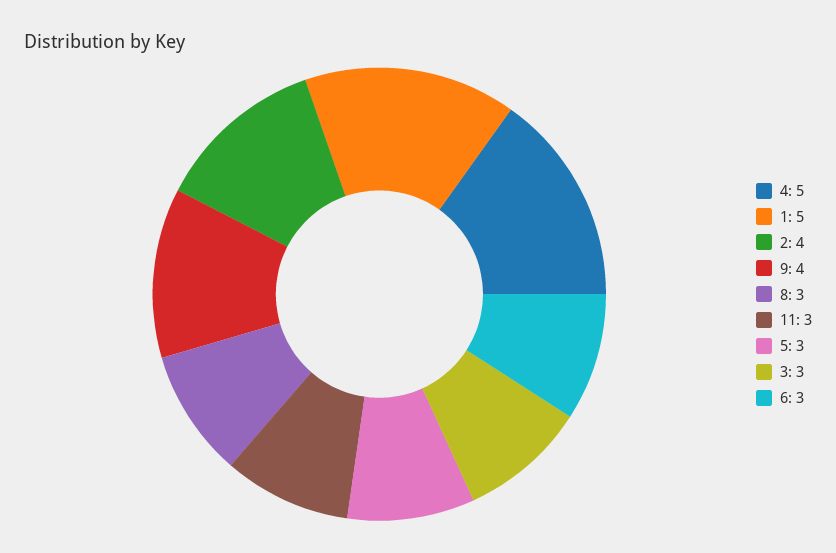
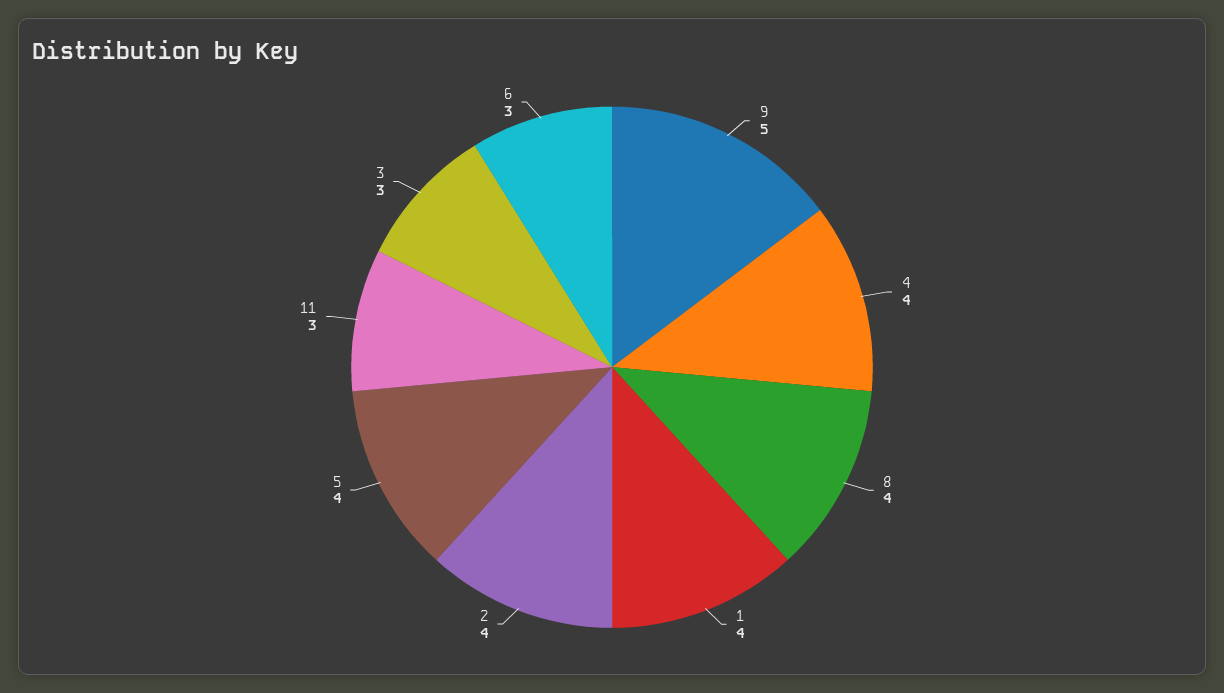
4: 5 -> 4
1: 5 -> 4
9: 4 -> 5
8: 3 -> 4
5: 3 -> 4

